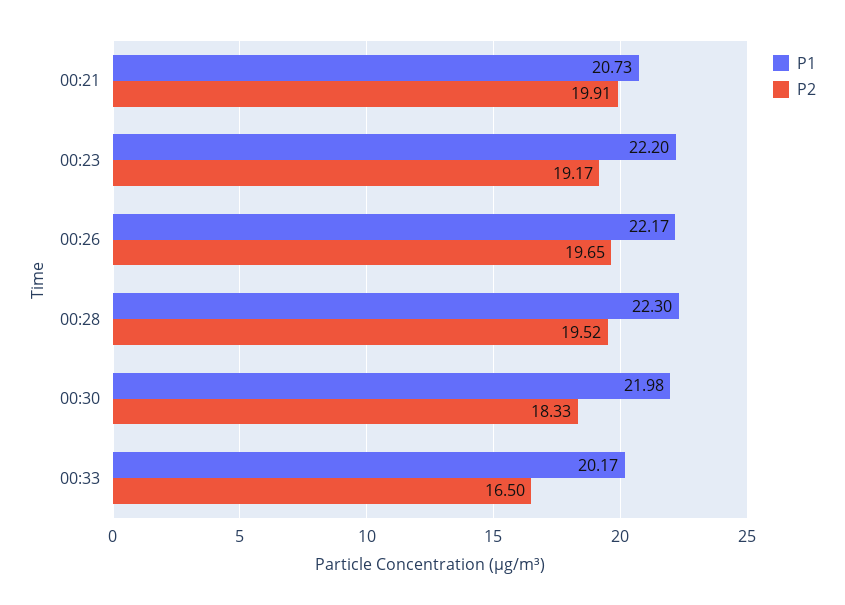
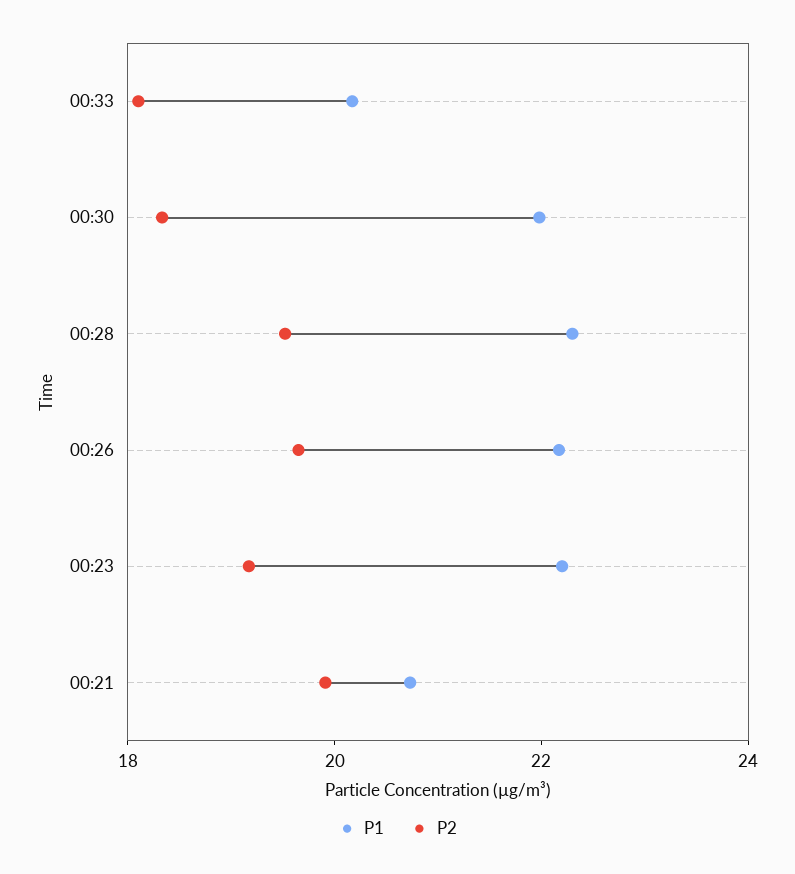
P2, 00:33: 16.5 -> 18

